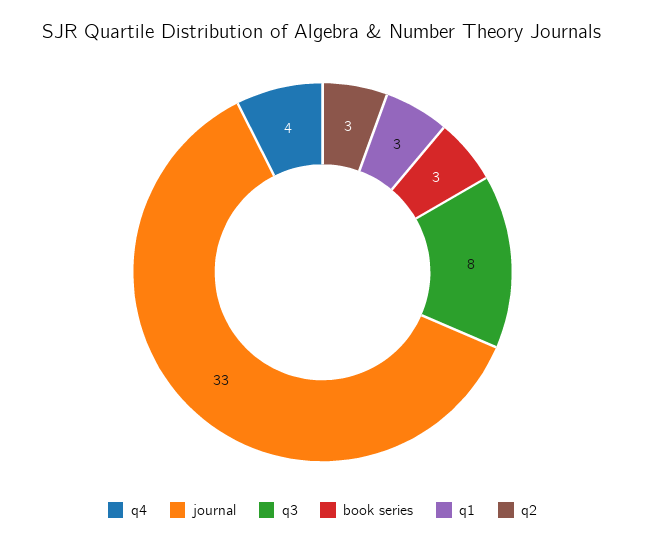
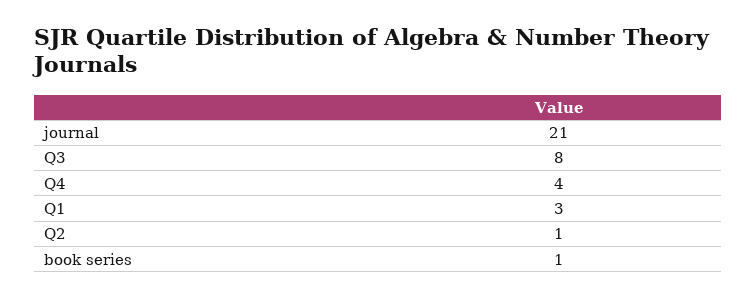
journal: 33 -> 21
book series: 3 -> 1
q2: 3 -> 1

